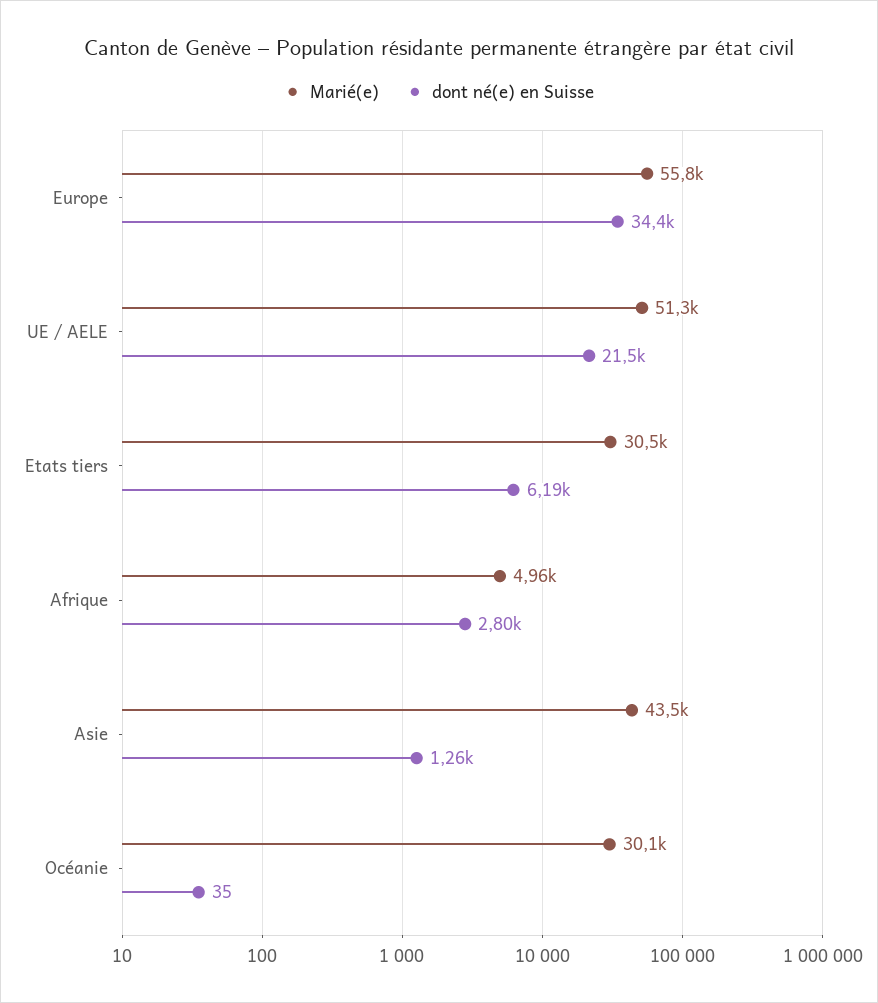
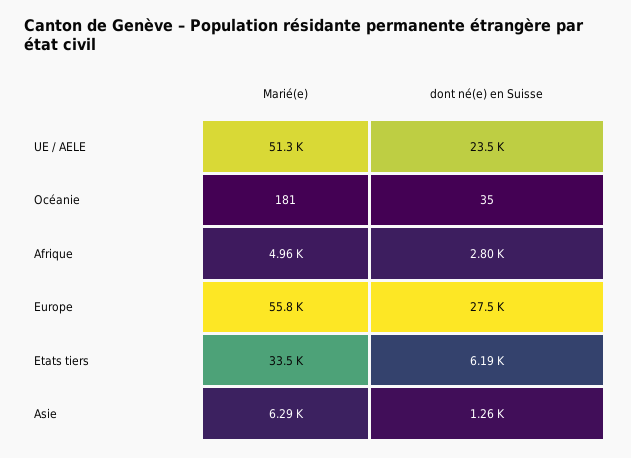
dont né(e) en Suisse, Europe: 34400 -> 27500
dont né(e) en Suisse, UE / AELE: 21500 -> 23500
Marié(e), Etats tiers: 30500 -> 33500
Marié(e), Asie: 43500 -> 6290
Marié(e), Océanie: 30100 -> 181

